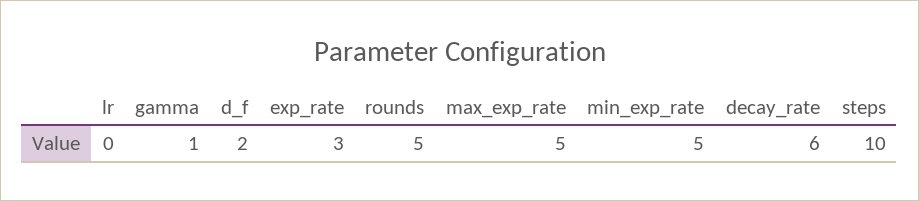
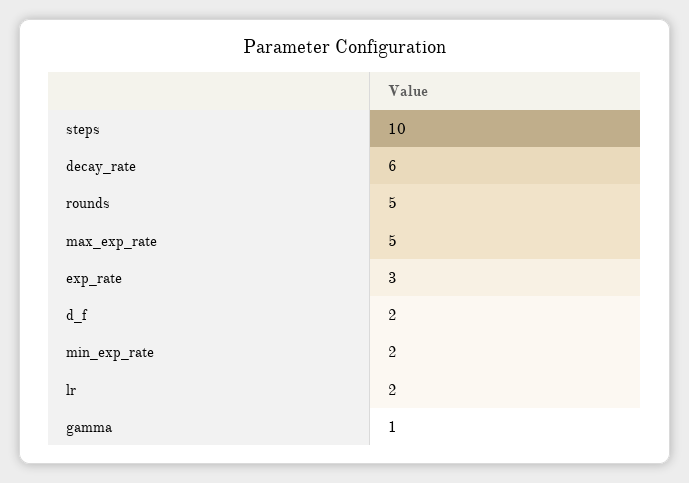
lr: 0 -> 2
min_exp_rate: 5 -> 2

